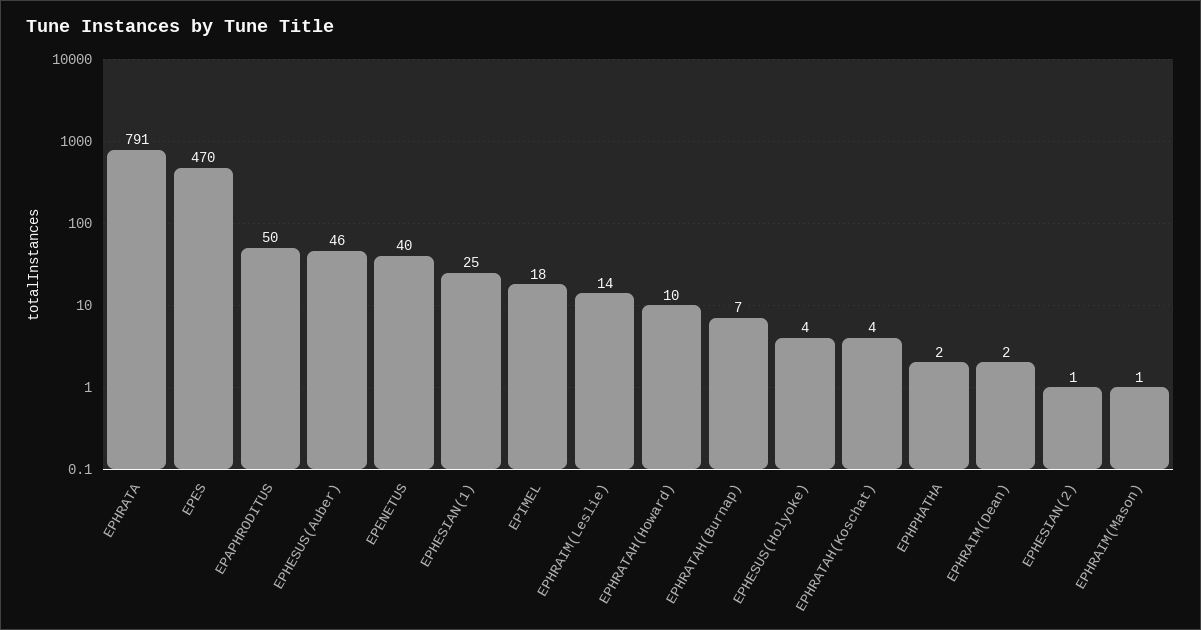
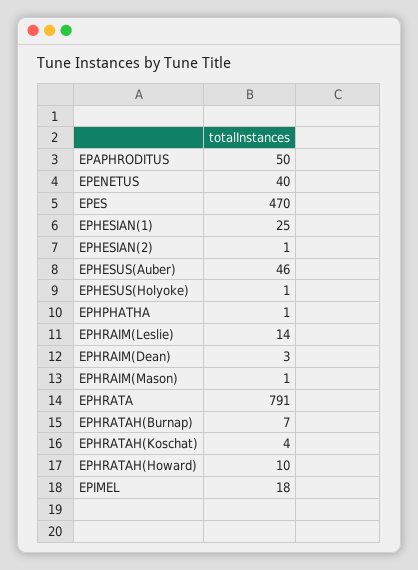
EPHESUS(Holyoke): 4 -> 1
EPHPHATHA: 2 -> 1
EPHRAIM(Dean): 2 -> 3

